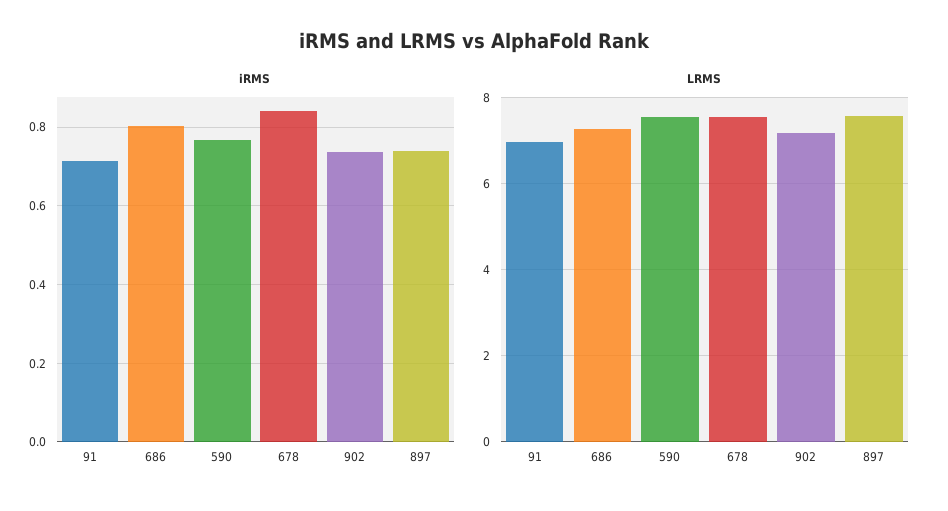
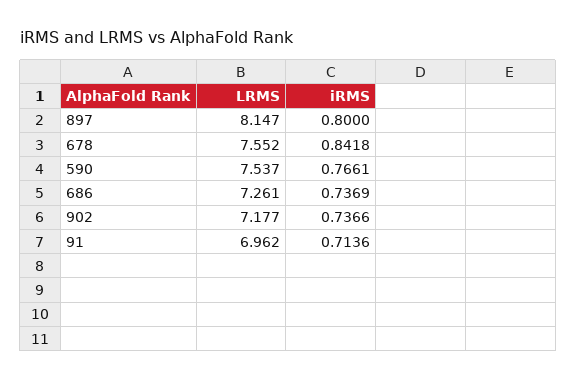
iRMS, 686: 0.8 -> 0.7369
iRMS, 897: 0.74 -> 0.8
LRMS, 897: 7.6 -> 8.147

